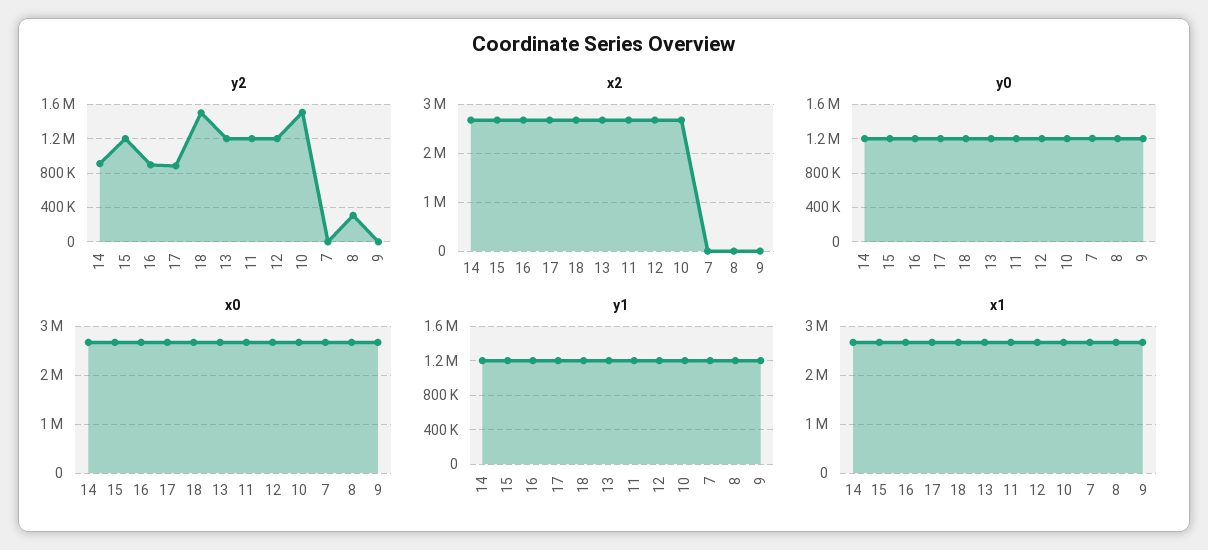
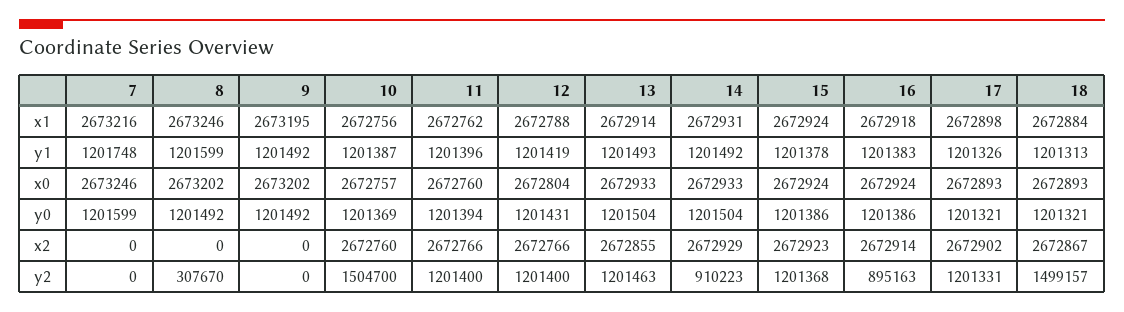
y2, 17: 900000 -> 1201331

